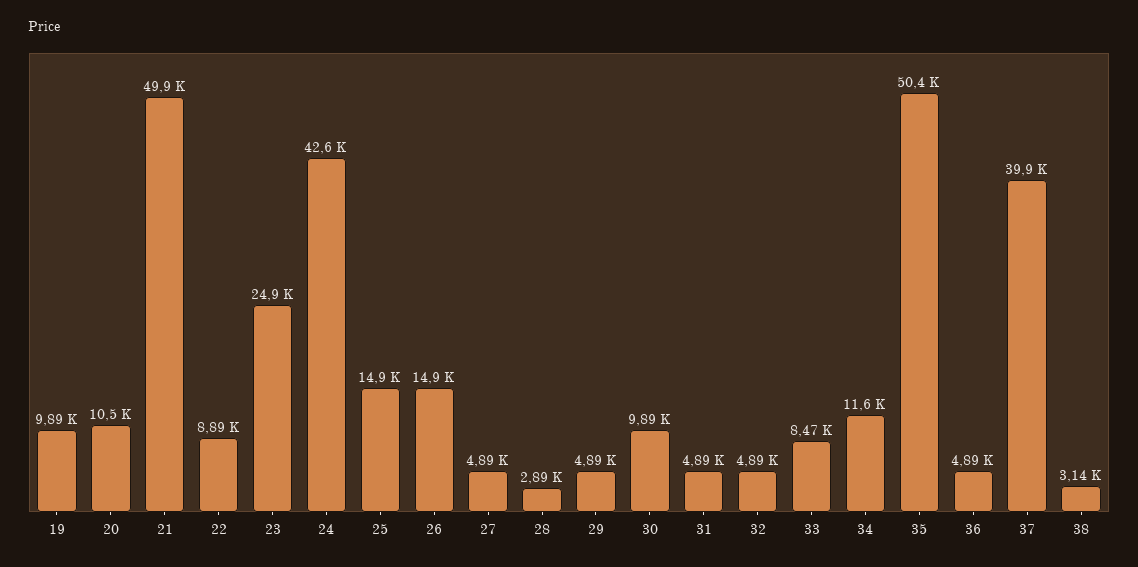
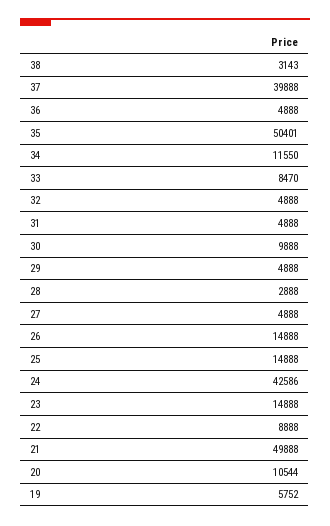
19: 9890 -> 5752
23: 24900 -> 14888

